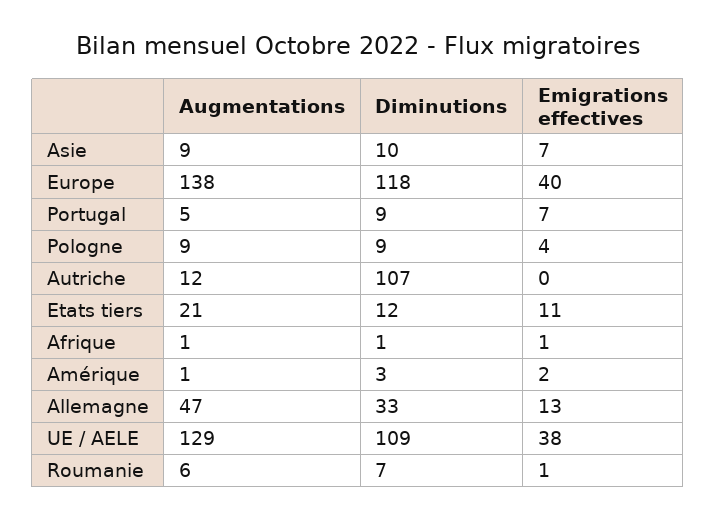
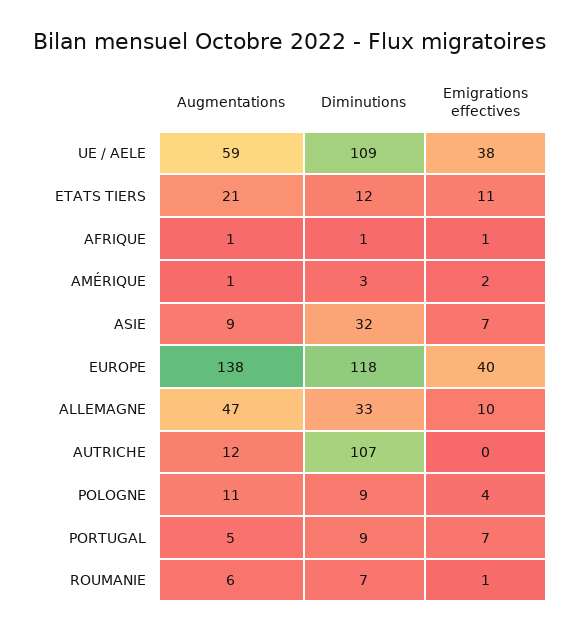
Diminutions, Asie: 10 -> 32
Augmentations, Pologne: 9 -> 11
Emigrations effectives, Allemagne: 13 -> 10
Augmentations, UE / AELE: 129 -> 59

